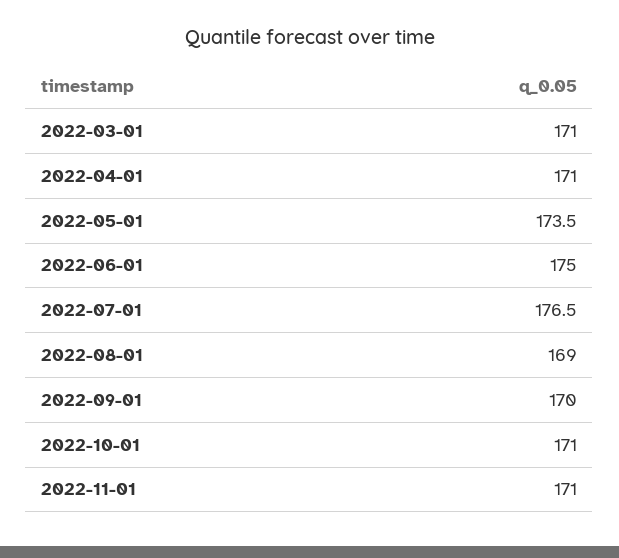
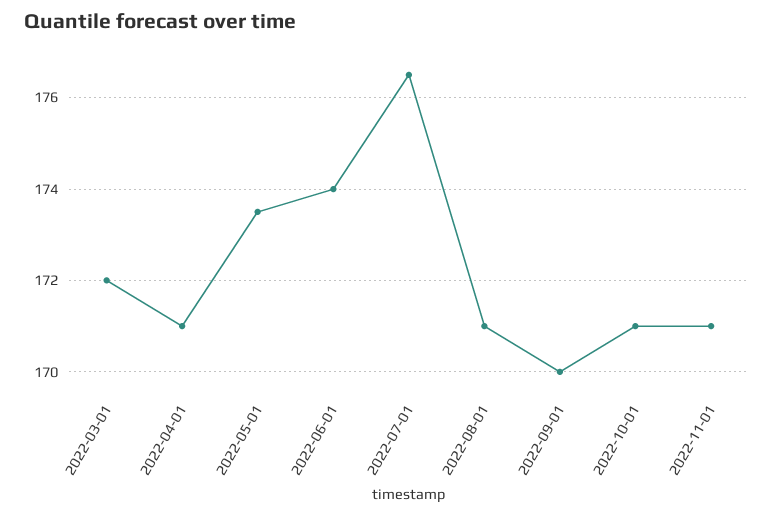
2022-03-01: 171 -> 172
2022-06-01: 175 -> 174
2022-08-01: 169 -> 171

